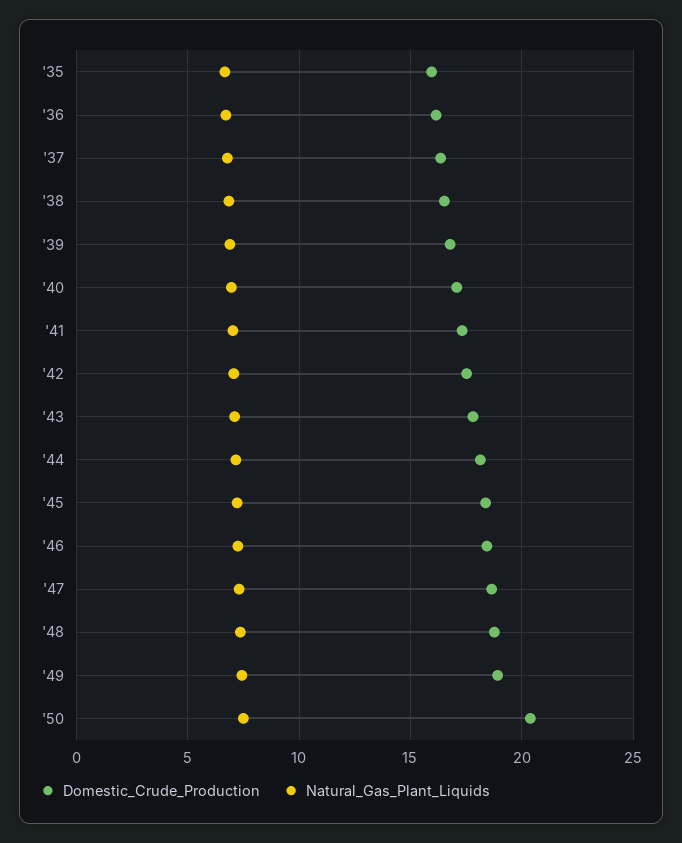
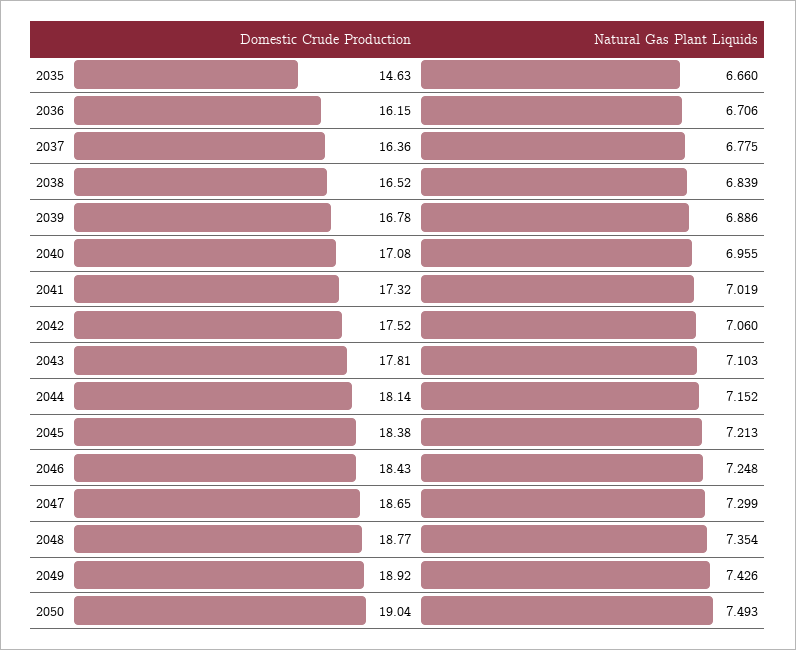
Domestic_Crude_Production, '35: 16 -> 14.63
Domestic_Crude_Production, '50: 20.5 -> 19.04

